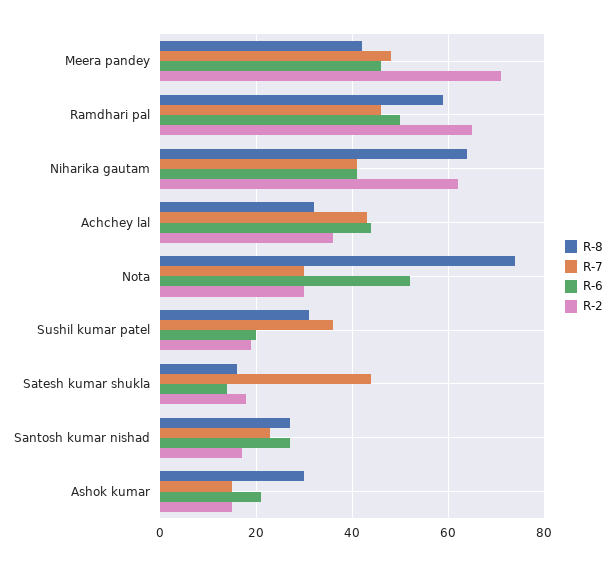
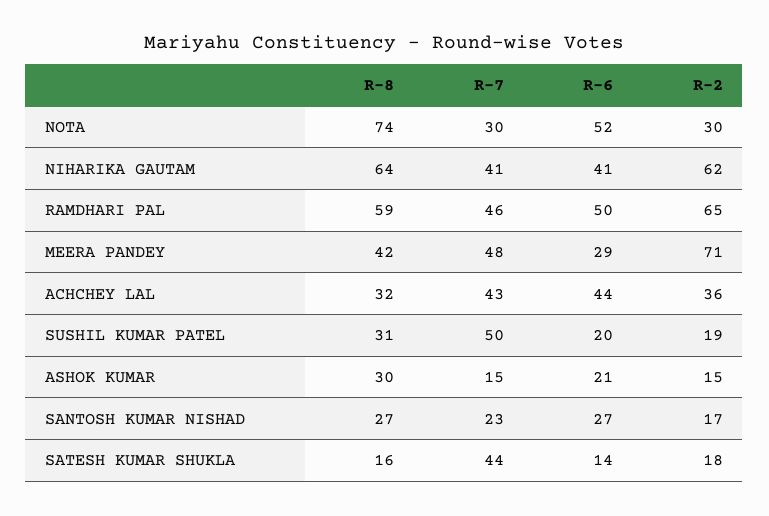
R-6, Meera pandey: 45 -> 29
R-7, Sushil kumar patel: 35 -> 50

